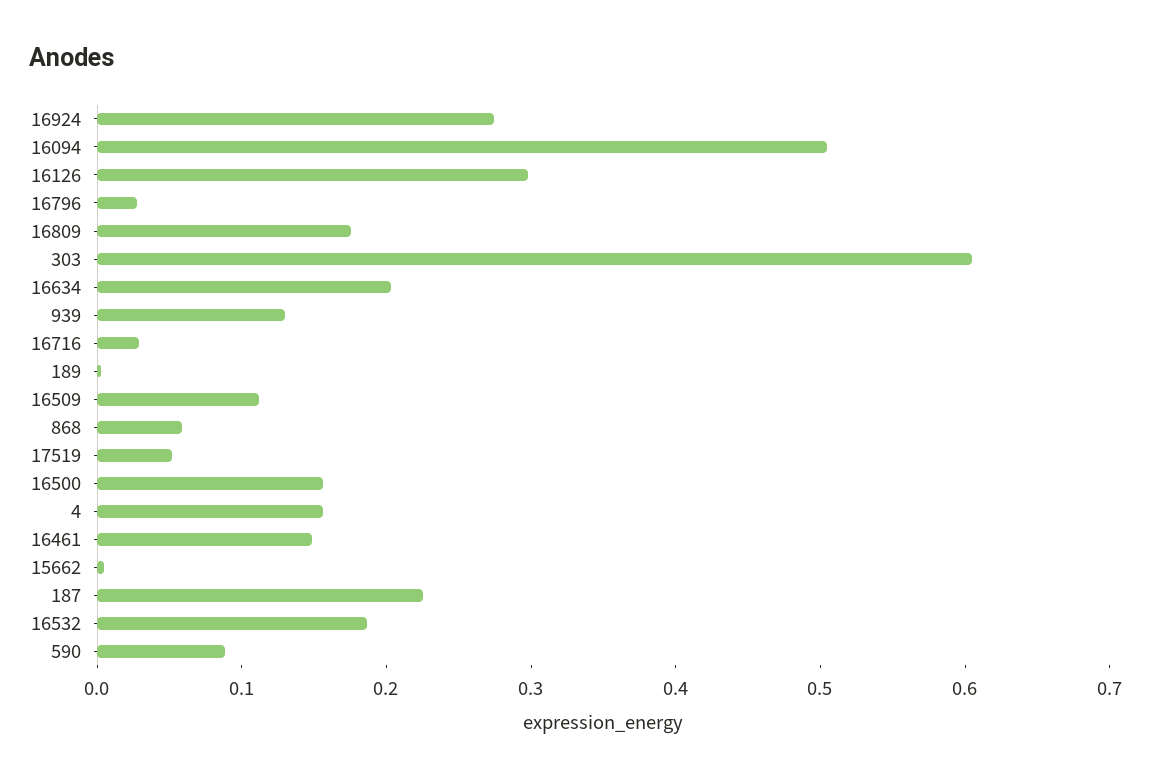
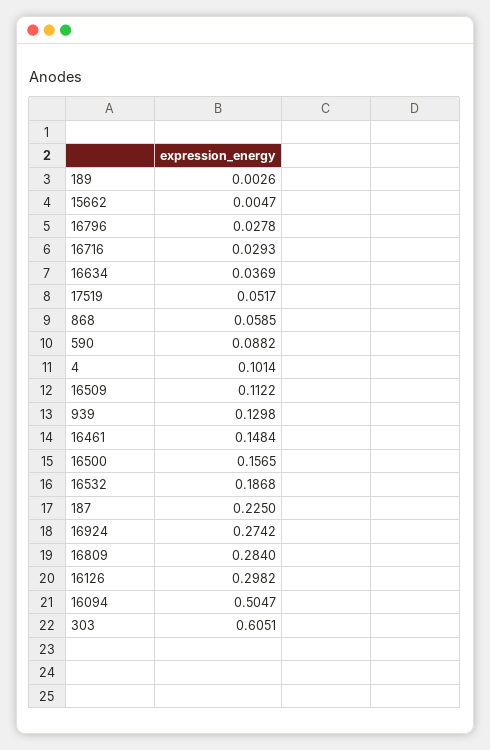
16809: 0.18 -> 0.284
16634: 0.2 -> 0.0369
4: 0.16 -> 0.1014

